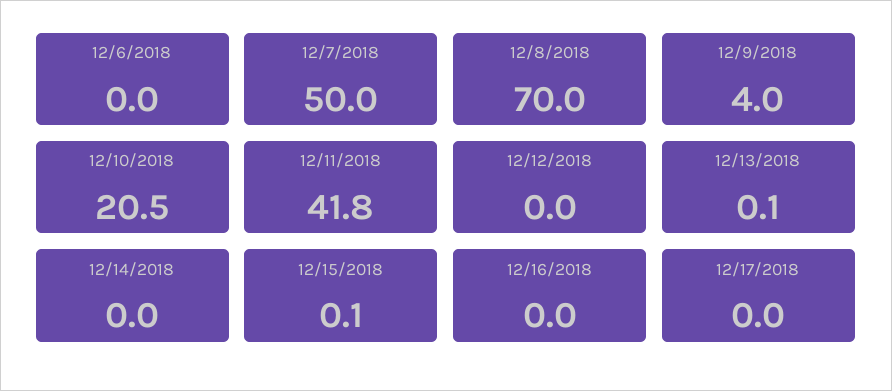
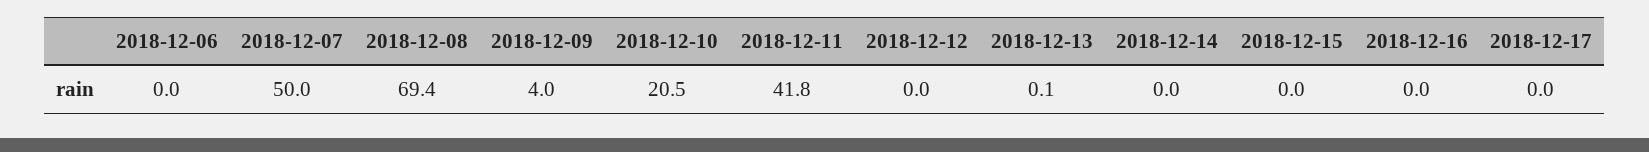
12/8/2018: 70 -> 69.4
12/15/2018: 0.1 -> 0

